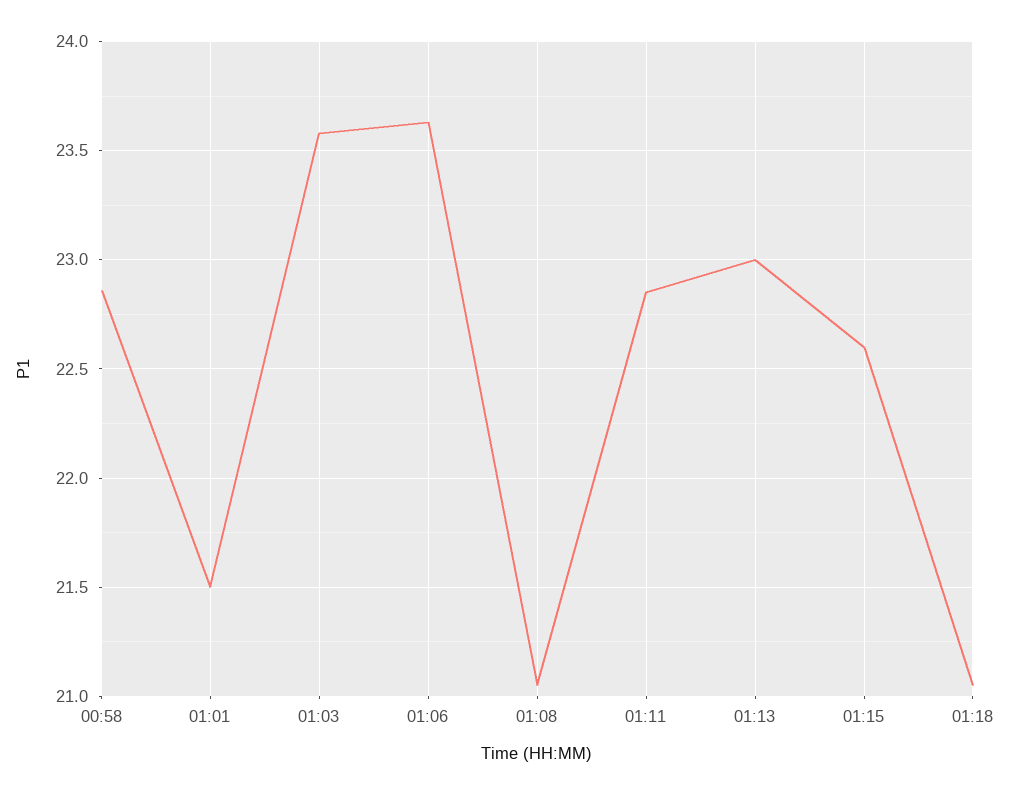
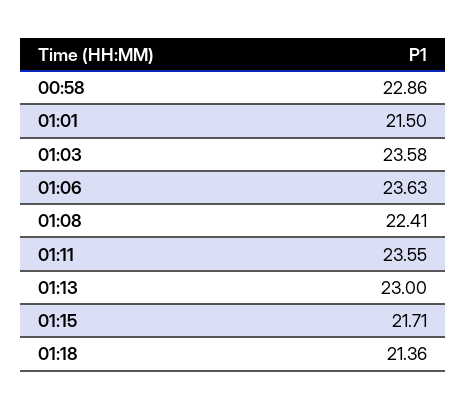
01:08: 21.05 -> 22.41
01:11: 22.85 -> 23.55
01:15: 22.6 -> 21.71
01:18: 21.05 -> 21.36

